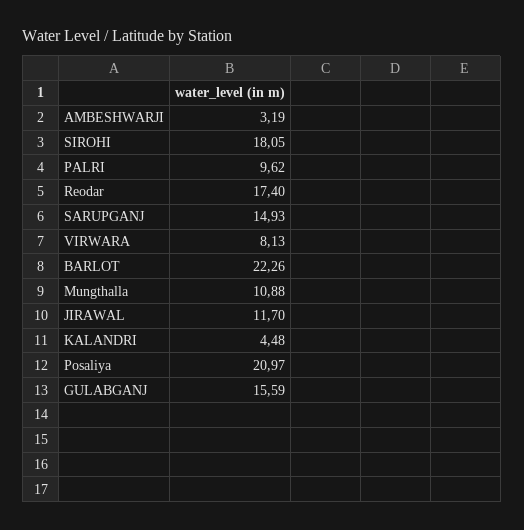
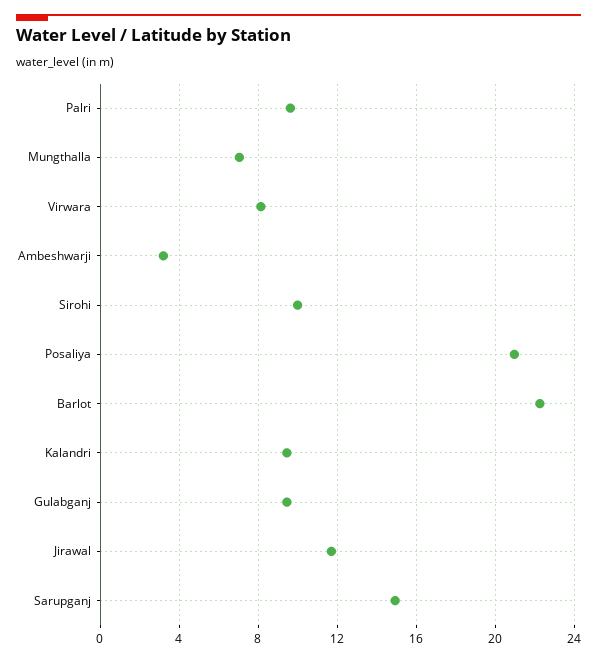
SIROHI: 18.05 -> 10
Reodar: 17.4 -> none
Mungthalla: 10.88 -> 7
KALANDRI: 4.48 -> 9.5
GULABGANJ: 15.59 -> 9.5

